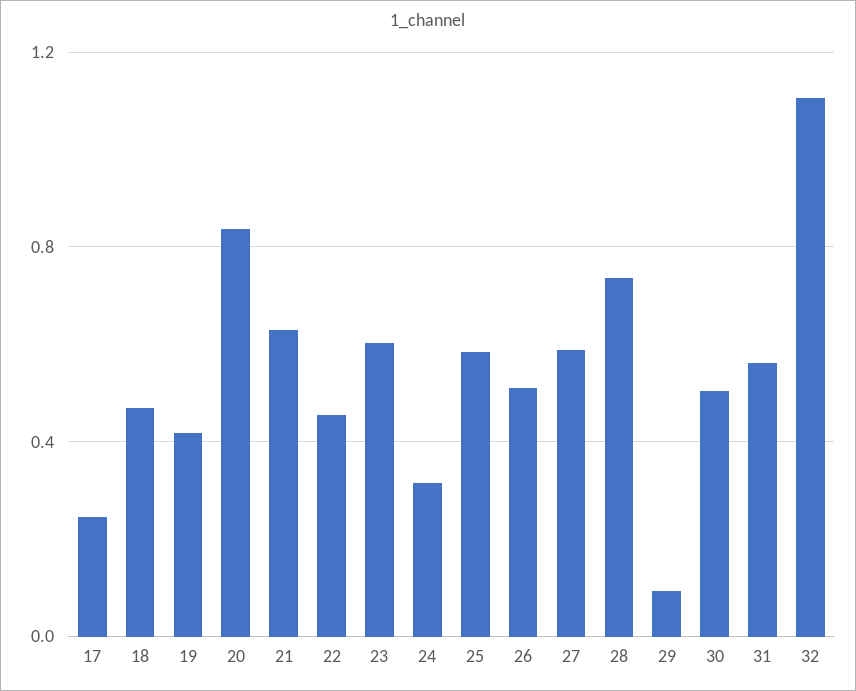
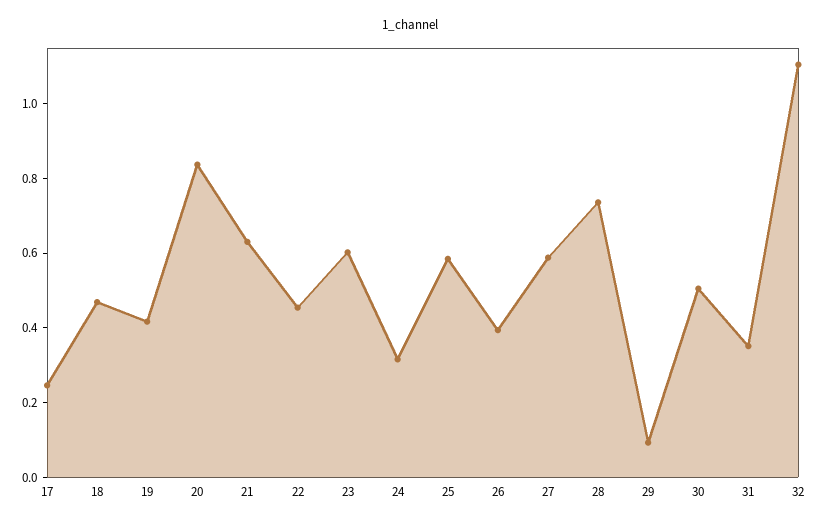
26: 0.5 -> 0.4
31: 0.55 -> 0.35

